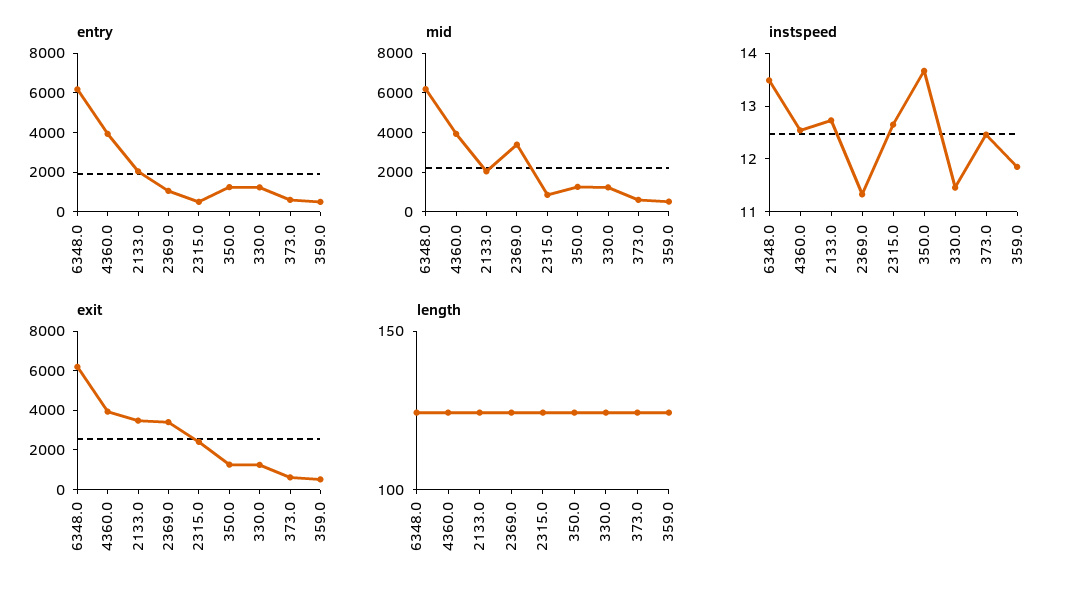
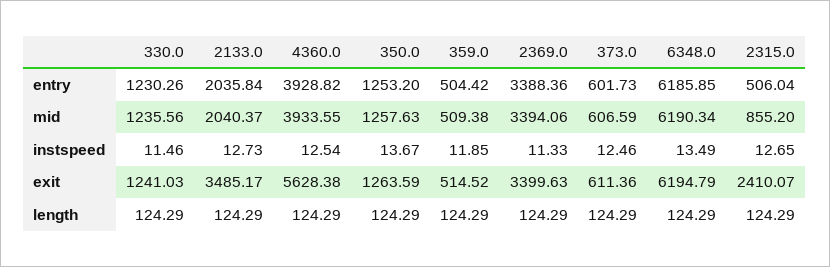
entry, 2369.0: 1000 -> 3388.36
exit, 4360.0: 4000 -> 5628.38

